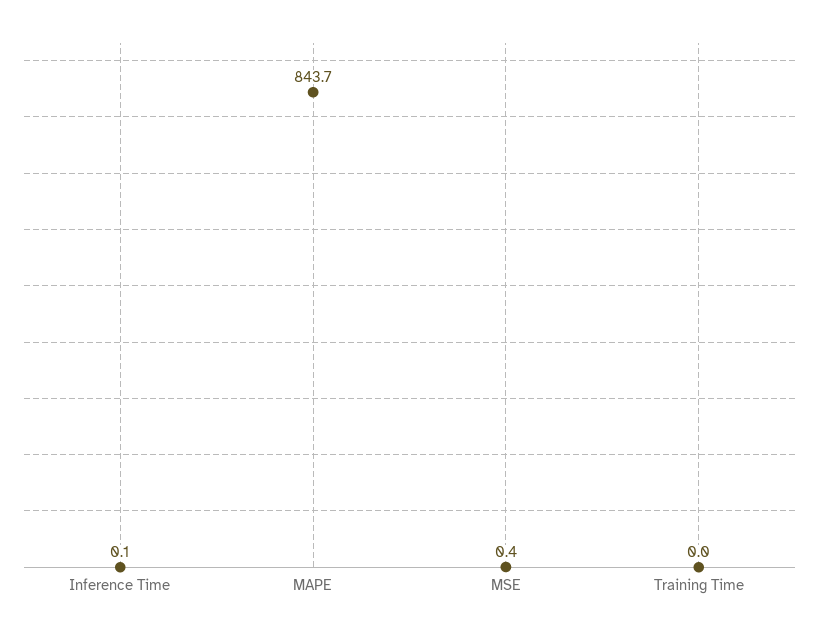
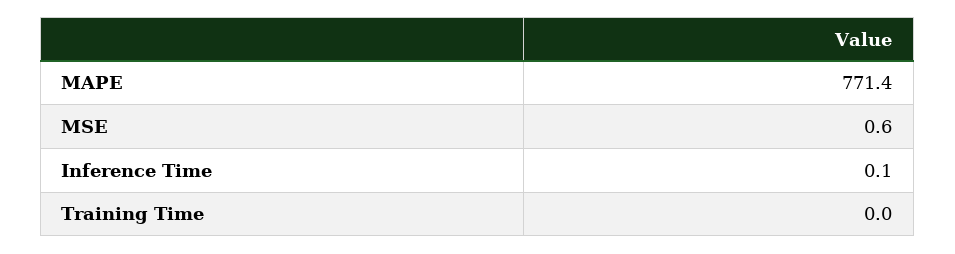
MAPE: 843.7 -> 771.4
MSE: 0.4 -> 0.6

